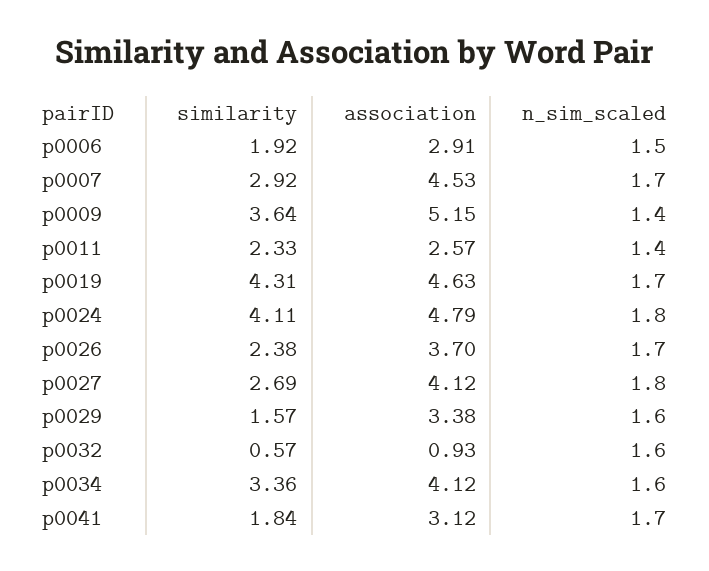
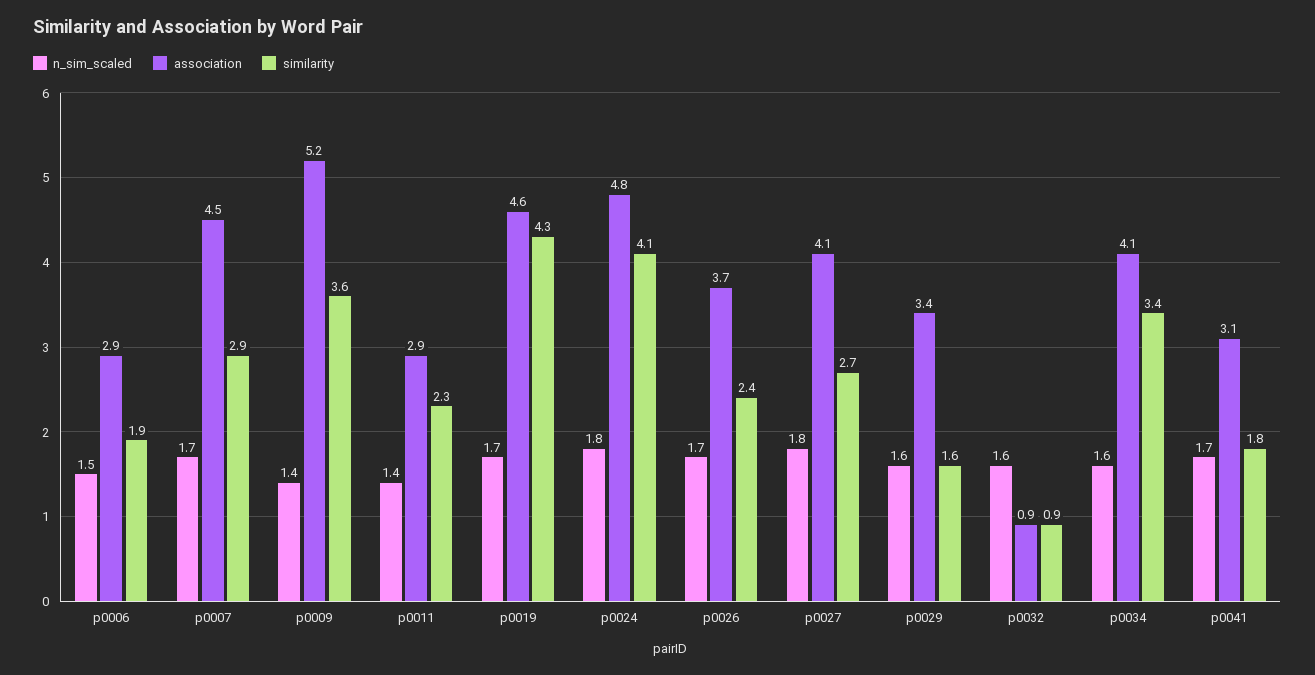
association, p0011: 2.57 -> 2.9
similarity, p0032: 0.57 -> 0.9

